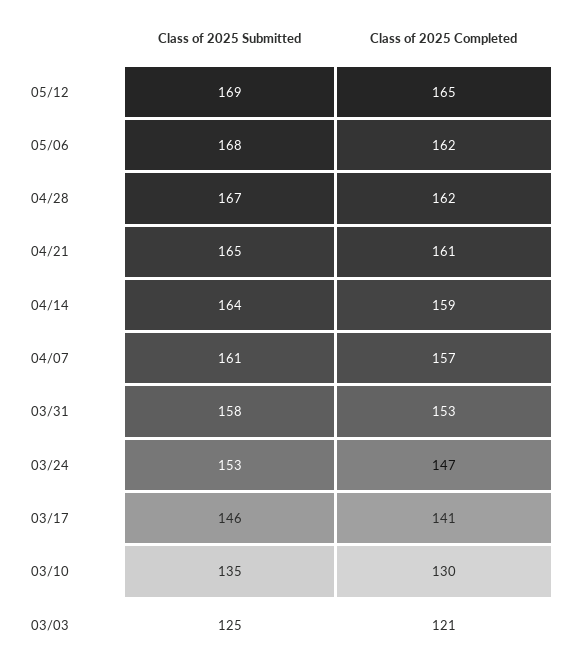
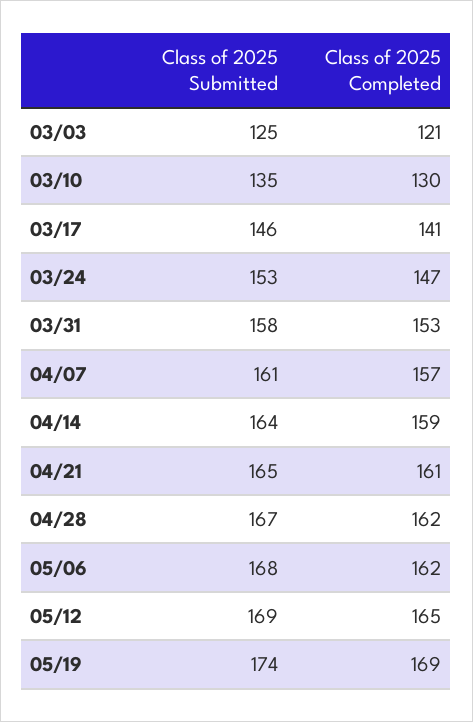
Class of 2025 Submitted, 05/19: none -> 174
Class of 2025 Completed, 05/19: none -> 169

